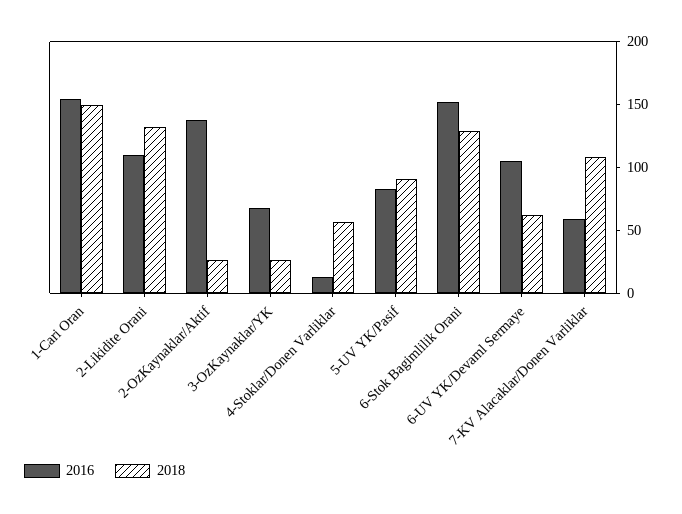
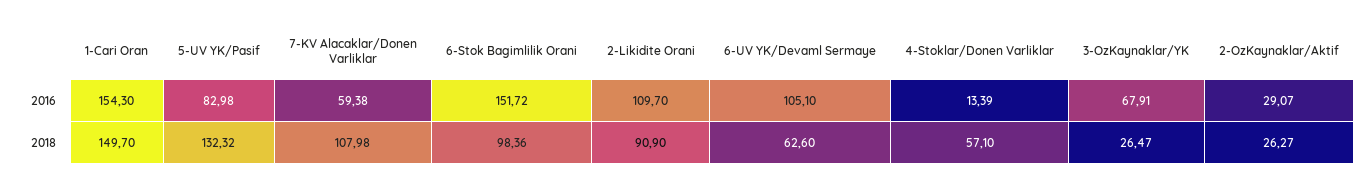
2018, 2-Likidite Orani: 130 -> 90.9
2016, 2-OzKaynaklar/Aktif: 140 -> 29.07
2018, 5-UV YK/Pasif: 90 -> 132.32
2018, 6-Stok Bagimlilik Orani: 130 -> 98.36

